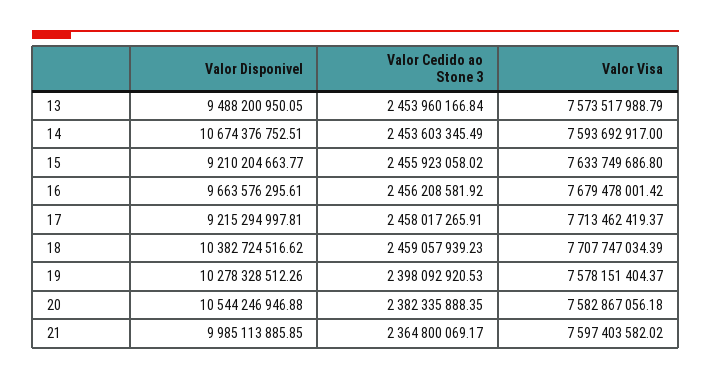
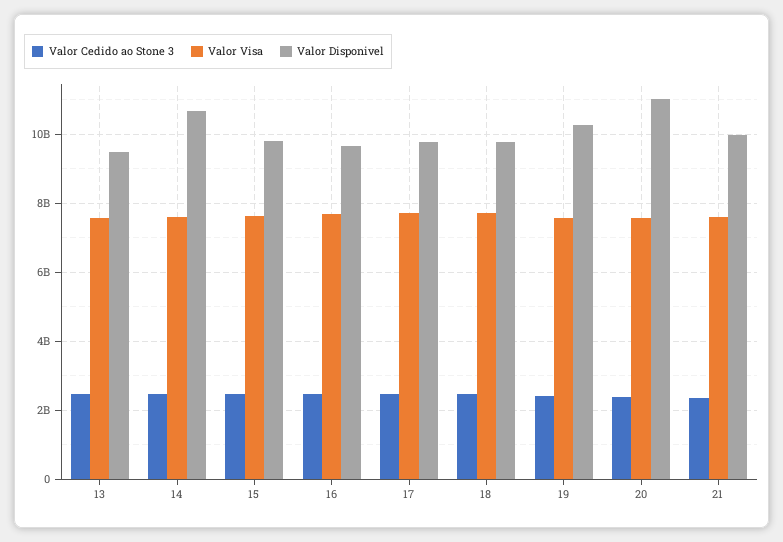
Valor Disponivel, 15: 9210204663.77 -> 9800000000
Valor Disponivel, 17: 9215294997.81 -> 9800000000
Valor Disponivel, 18: 10382724516.62 -> 9800000000
Valor Disponivel, 20: 10544246946.88 -> 11000000000

